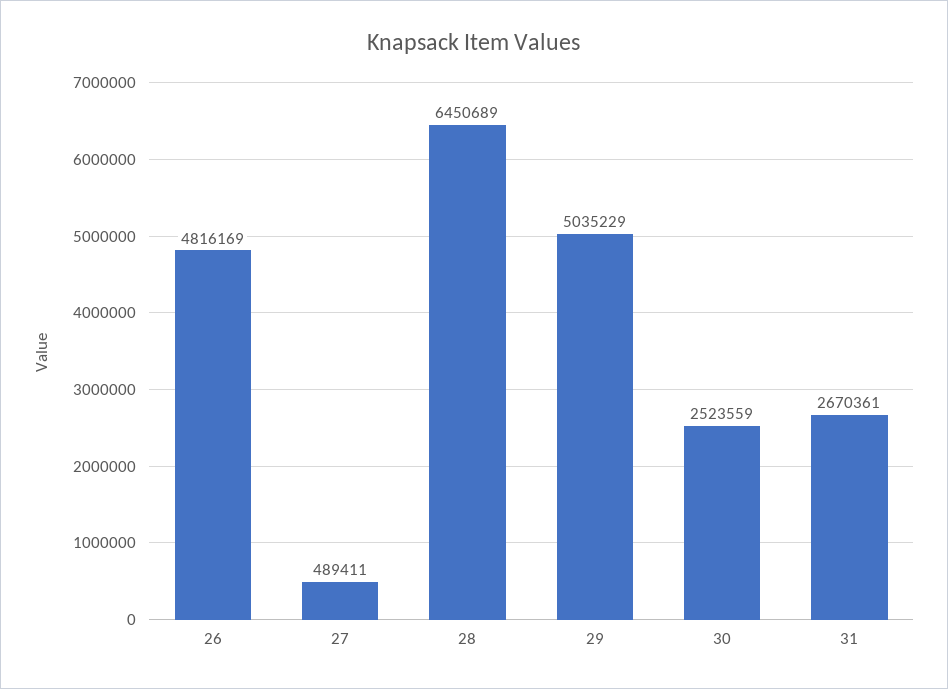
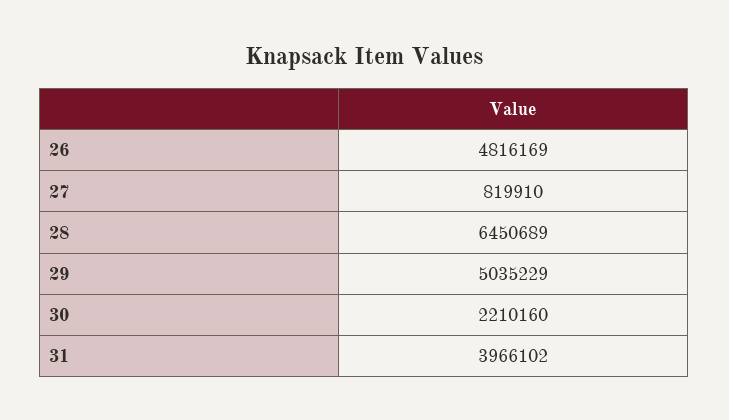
27: 489411 -> 819910
30: 2523559 -> 2210160
31: 2670361 -> 3966102

